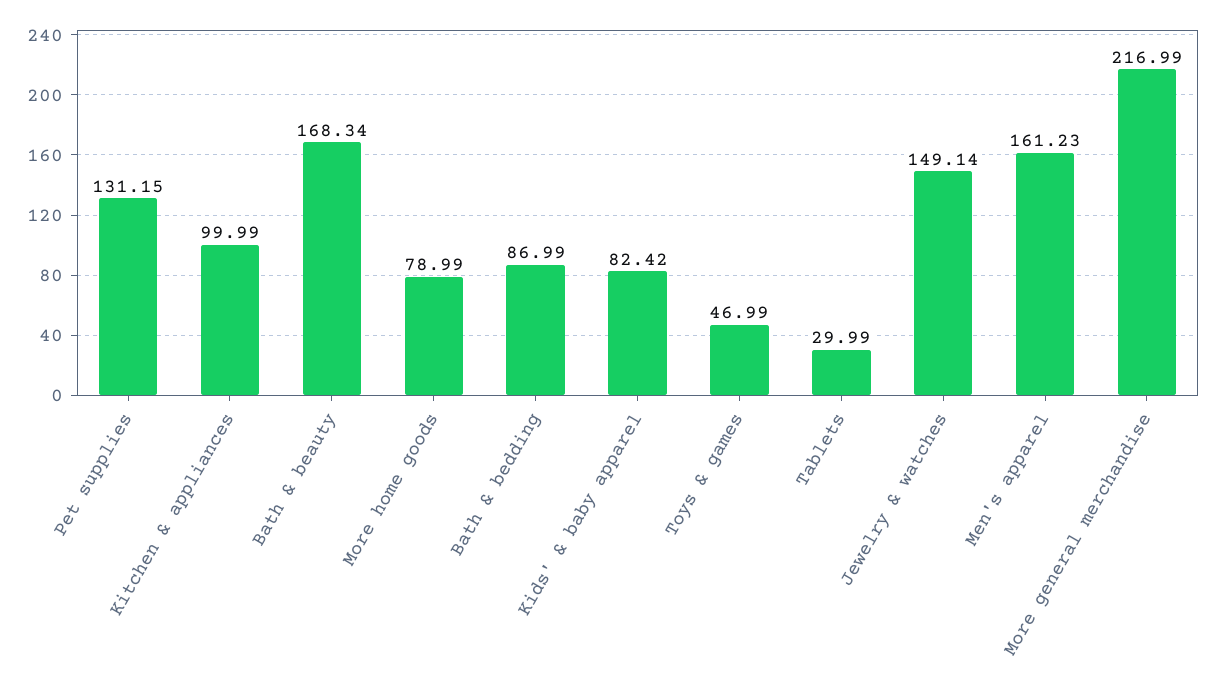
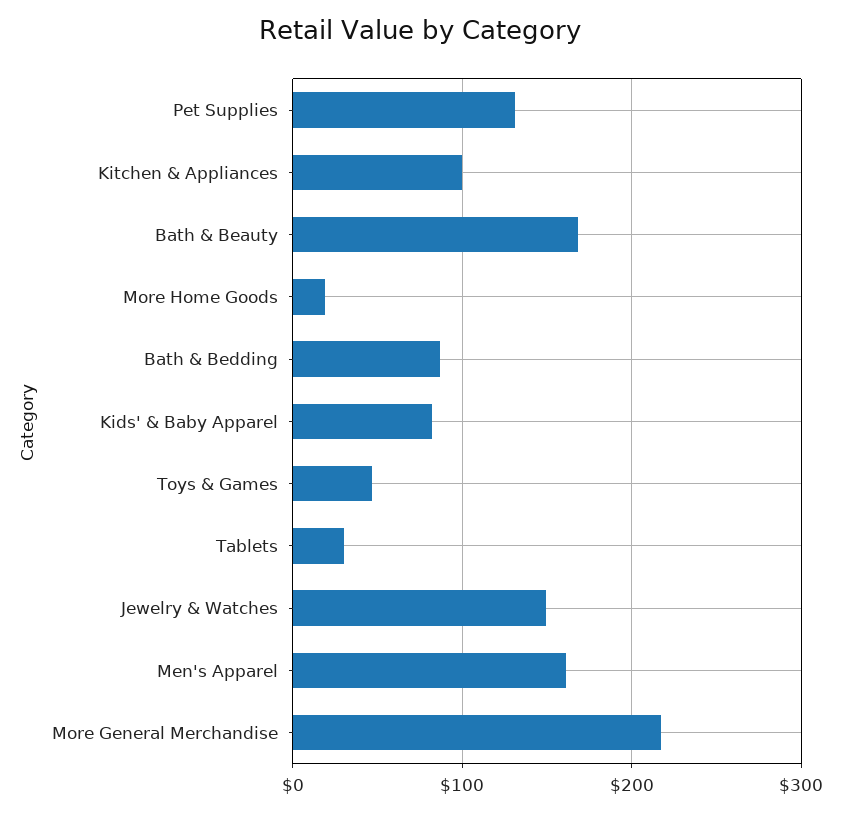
More home goods: 78.99 -> 20

